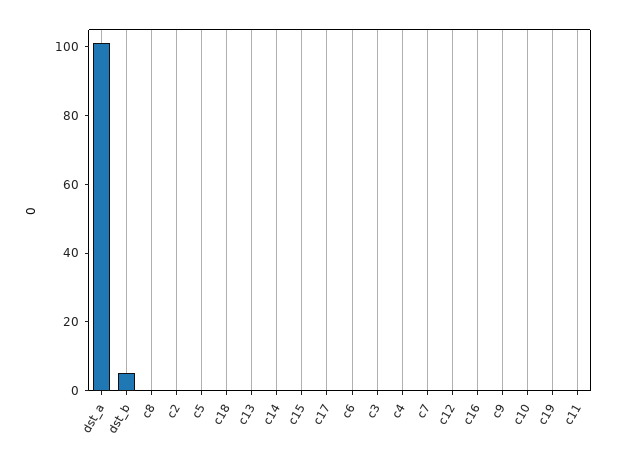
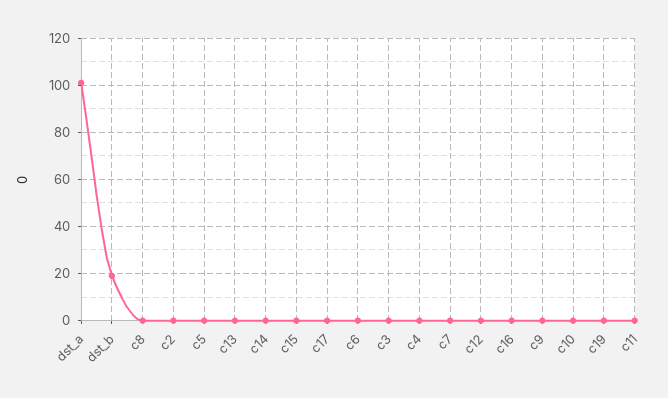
dst_b: 5 -> 20
c18: 0 -> none

